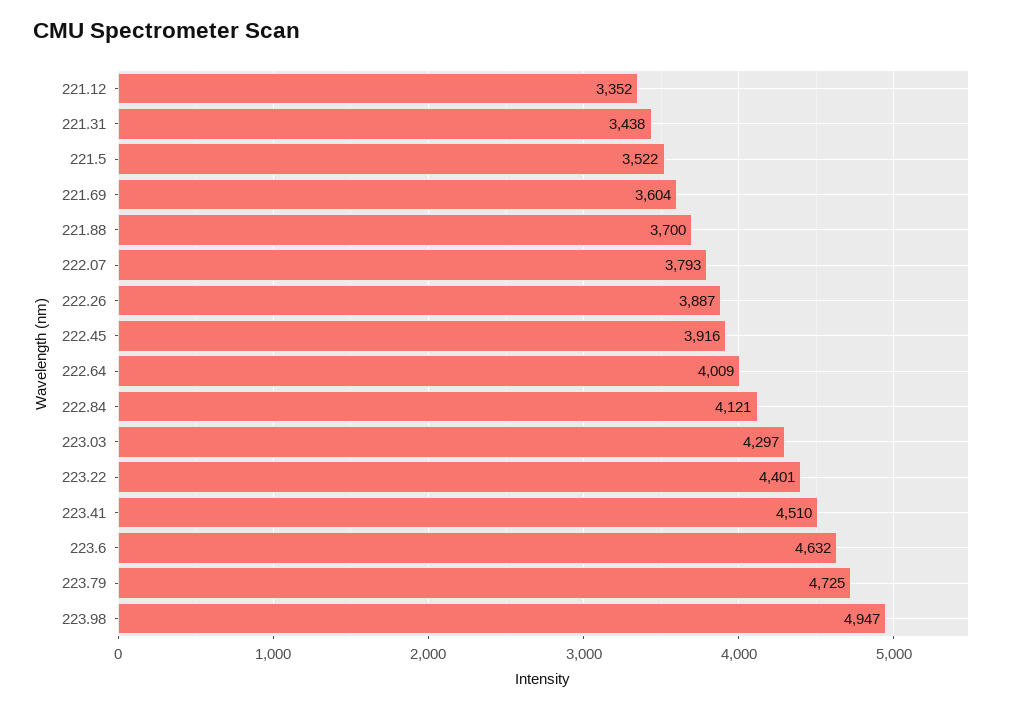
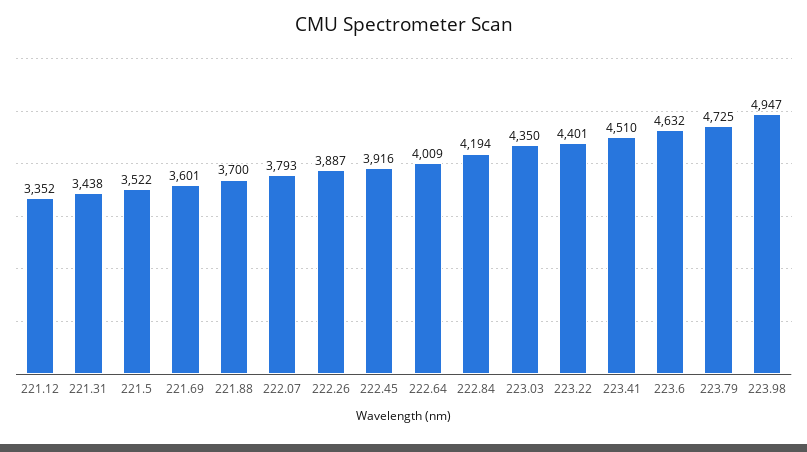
221.69: 3604 -> 3601
222.84: 4121 -> 4194
223.03: 4297 -> 4350

